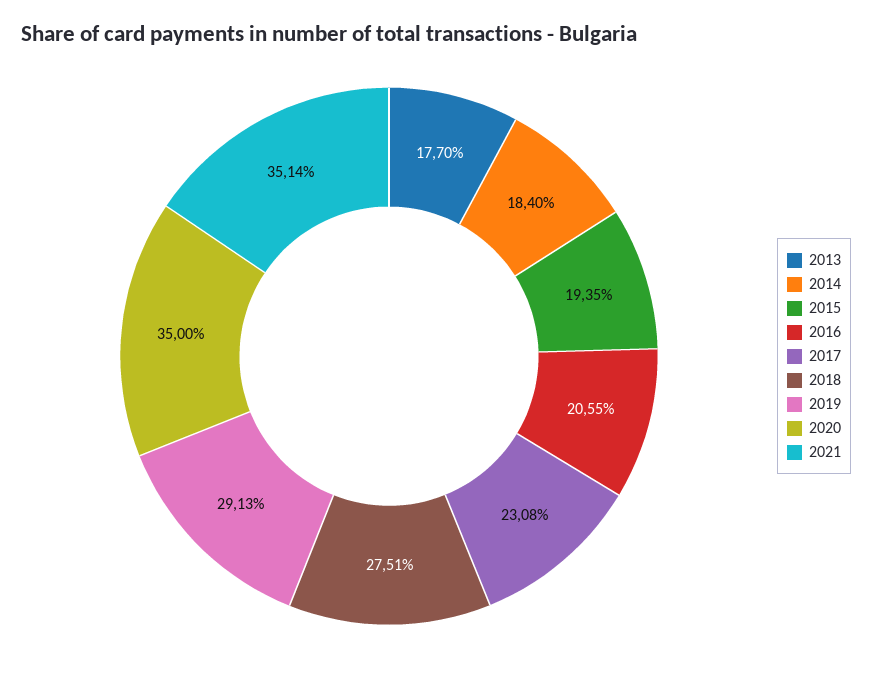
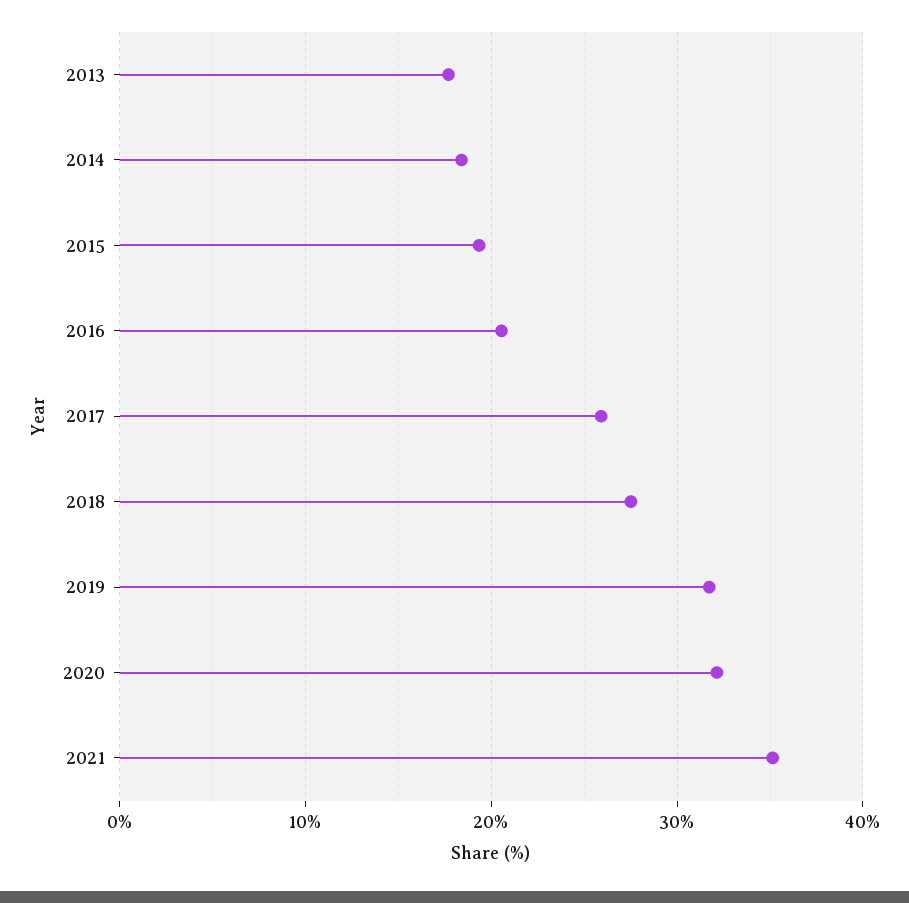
2017: 23.08 -> 26
2019: 29.13 -> 32
2020: 35 -> 32

